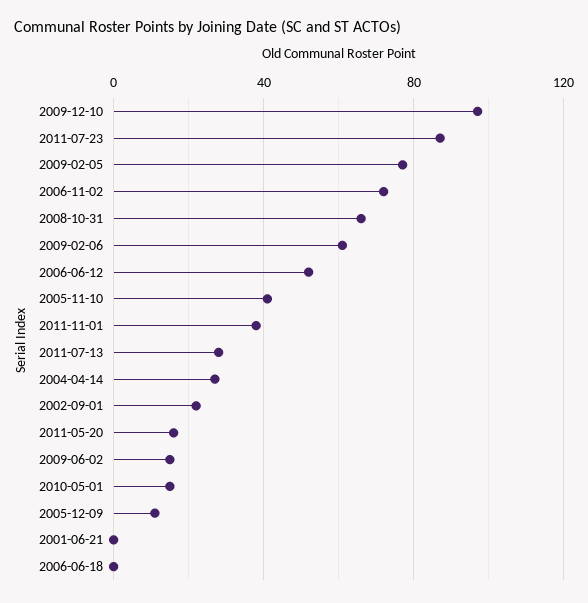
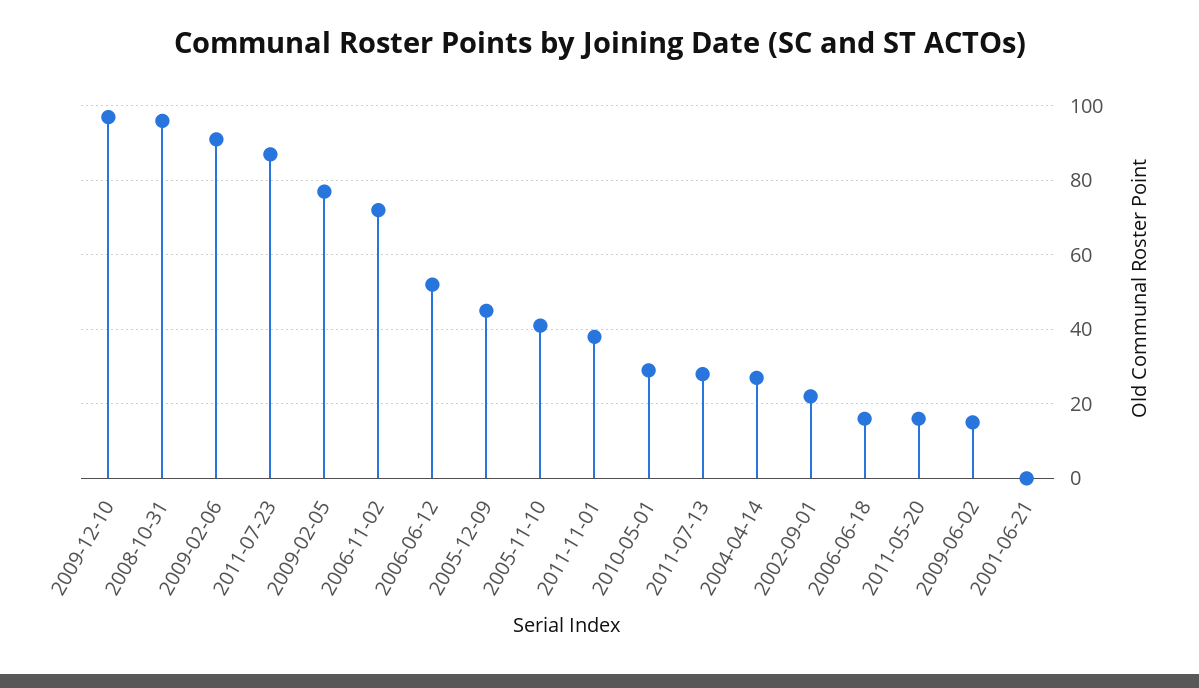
2008-10-31: 65 -> 95
2009-02-06: 60 -> 90
2010-05-01: 15 -> 30
2005-12-09: 10 -> 45
2006-06-18: 0 -> 15

